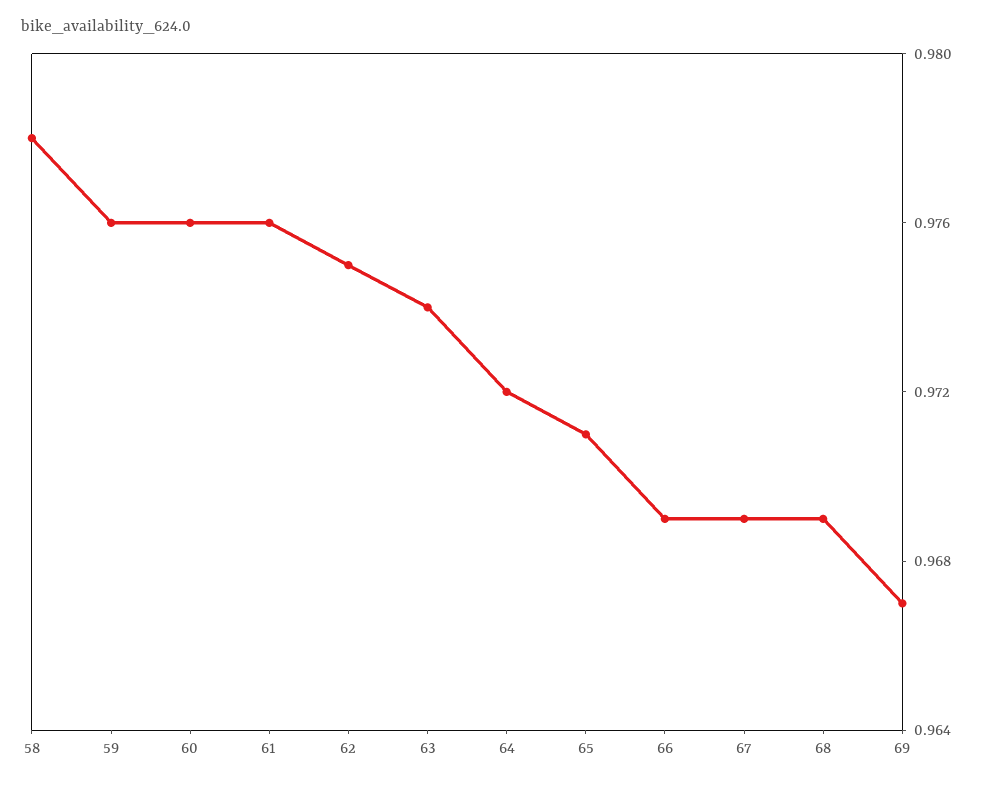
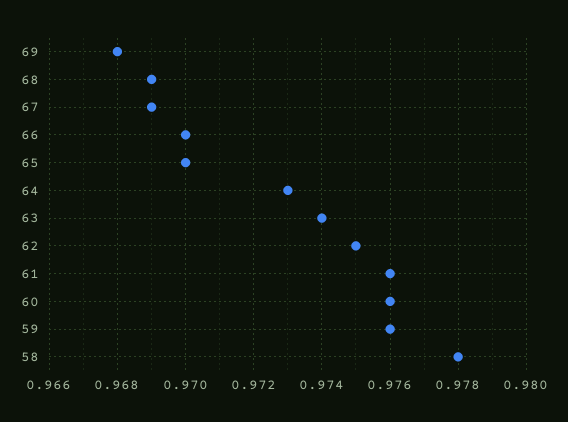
64: 0.972 -> 0.973
65: 0.971 -> 0.97
66: 0.969 -> 0.97
69: 0.967 -> 0.968

